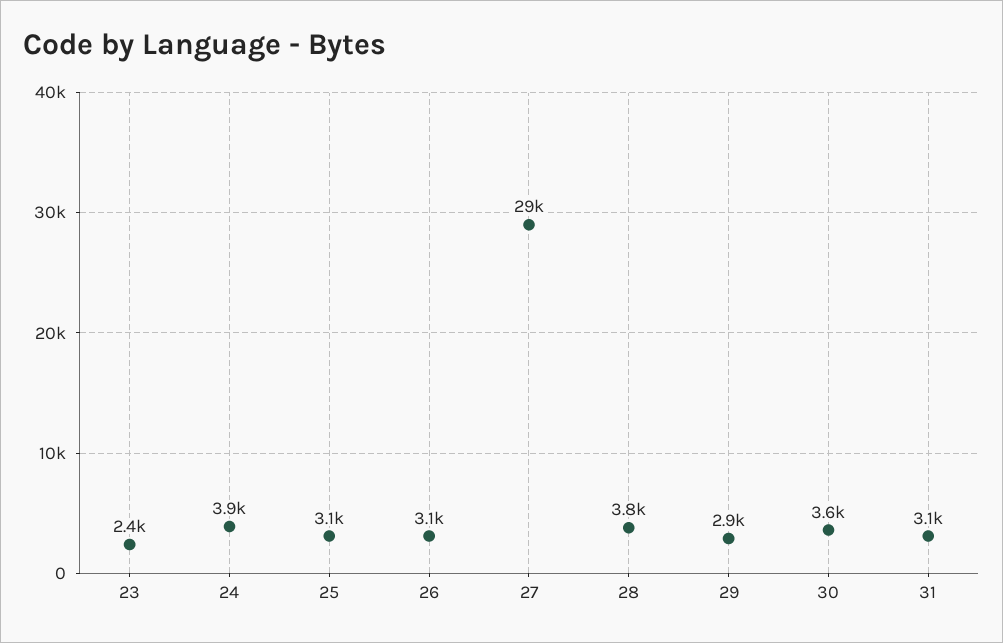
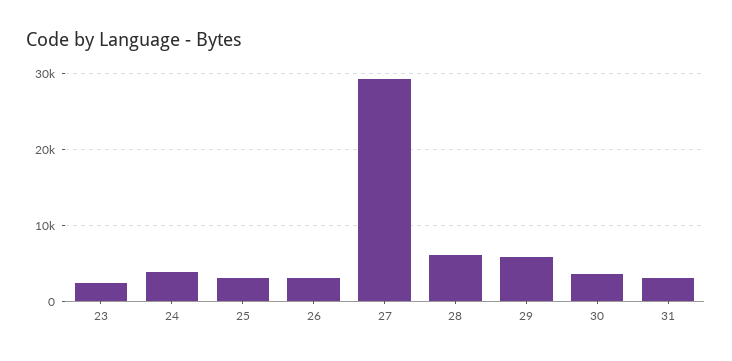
28: 3800 -> 6000
29: 2900 -> 6000

